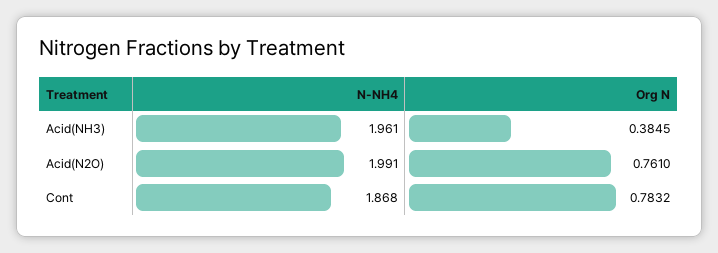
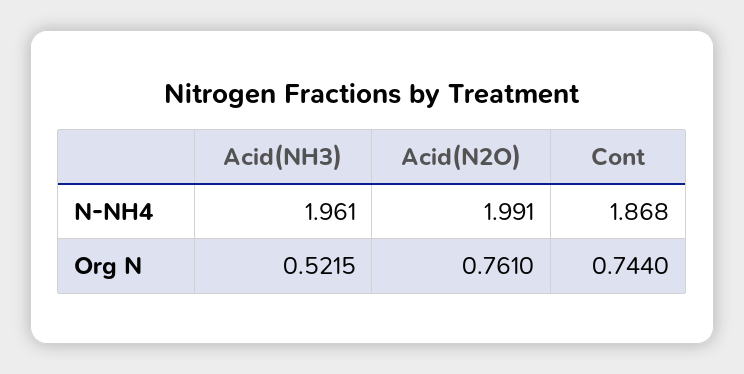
Org N, Acid(NH3): 0.3845 -> 0.5215
Org N, Cont: 0.7832 -> 0.744

